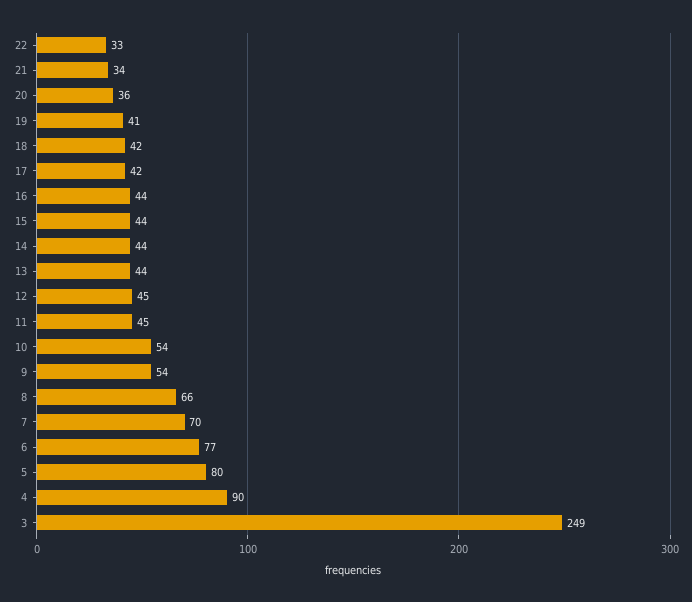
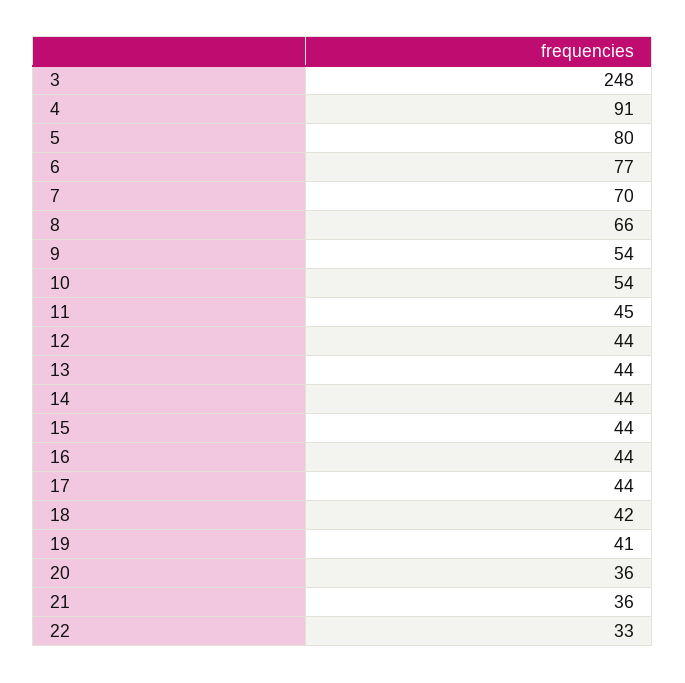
21: 34 -> 36
17: 42 -> 44
12: 45 -> 44
4: 90 -> 91
3: 249 -> 248

